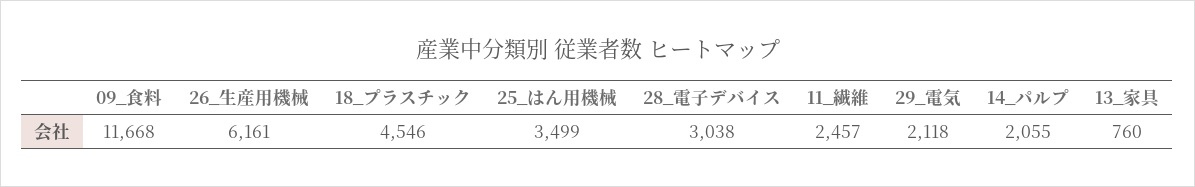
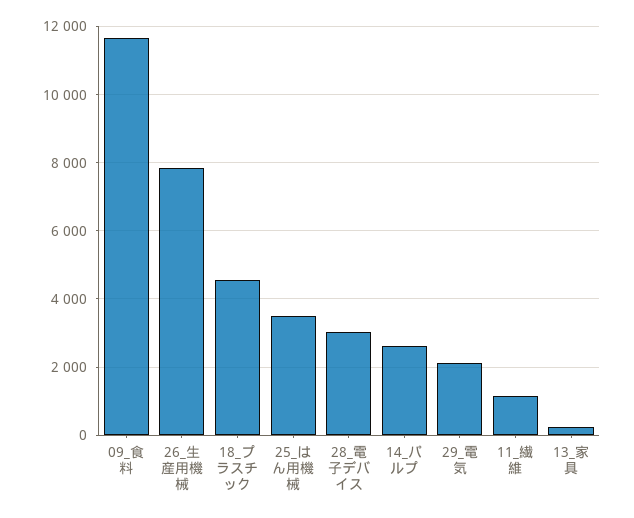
26_生産用機械: 6161 -> 7800
11_繊維: 2457 -> 1200
14_パルプ: 2055 -> 2600
13_家具: 760 -> 200

